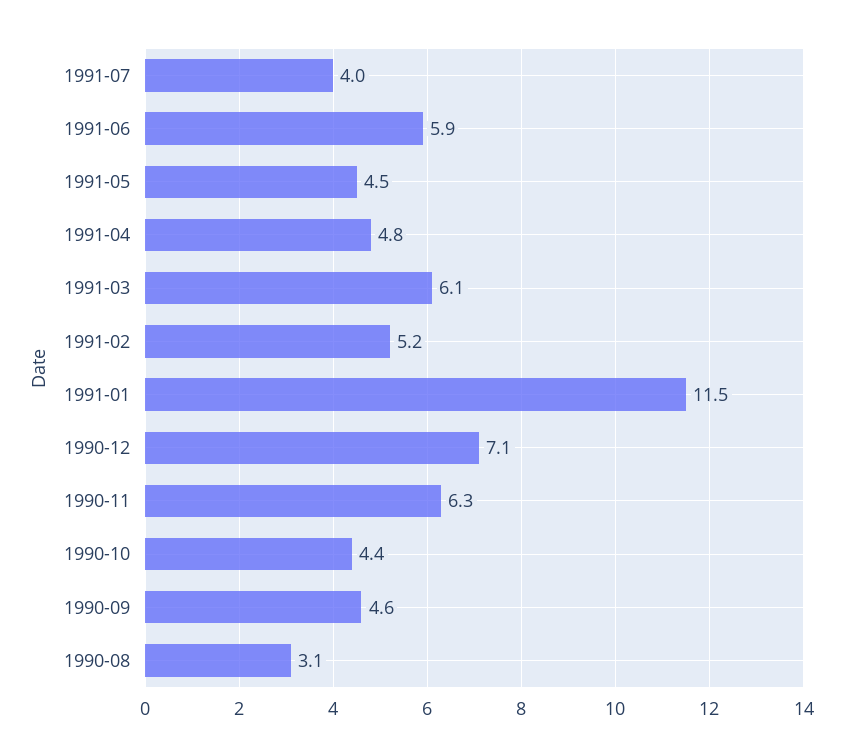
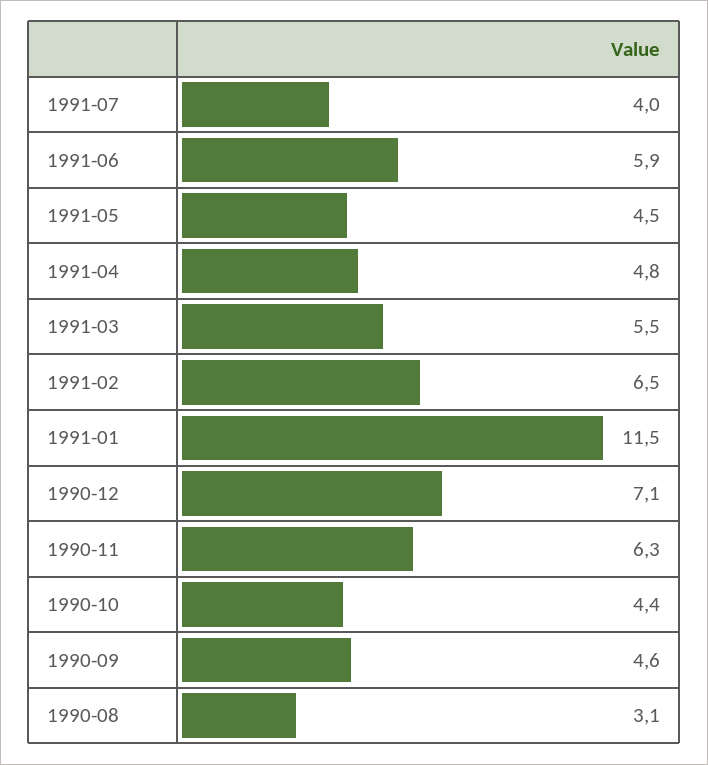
1991-03: 6.1 -> 5.5
1991-02: 5.2 -> 6.5

